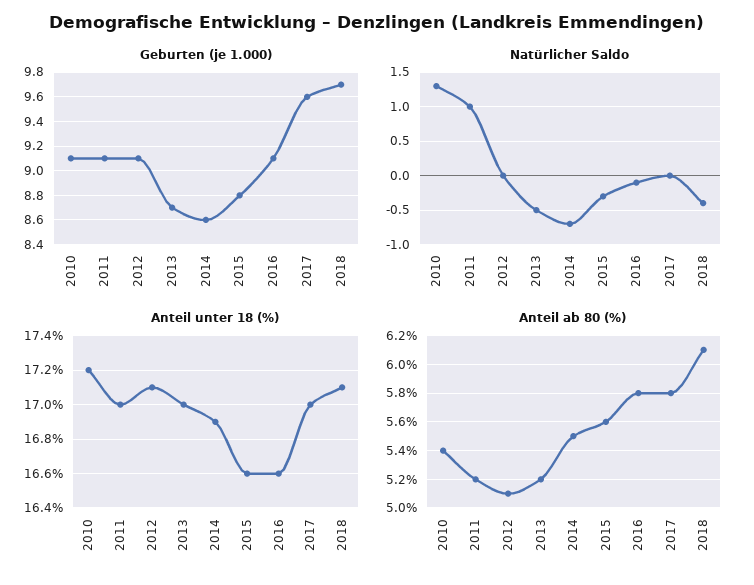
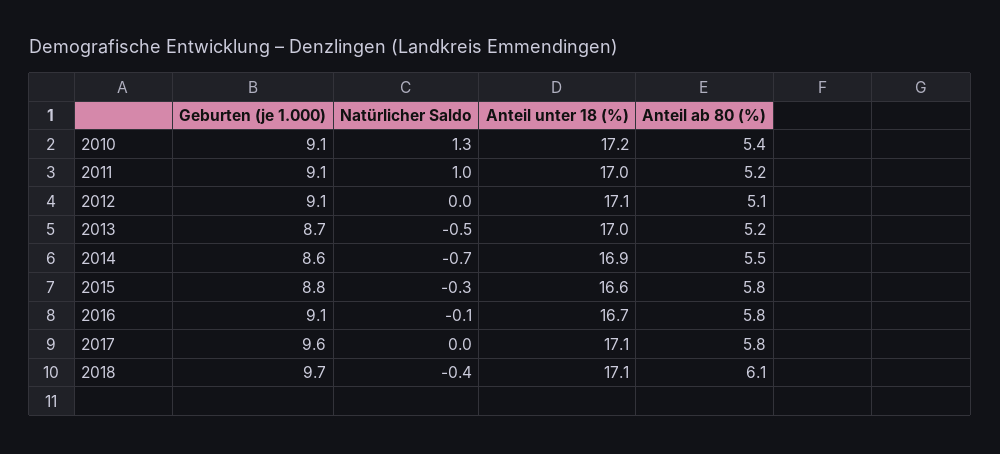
Anteil unter 18 (%), 2016: 16.6 -> 16.7
Anteil unter 18 (%), 2017: 17 -> 17.1
Anteil ab 80 (%), 2015: 5.6 -> 5.8

